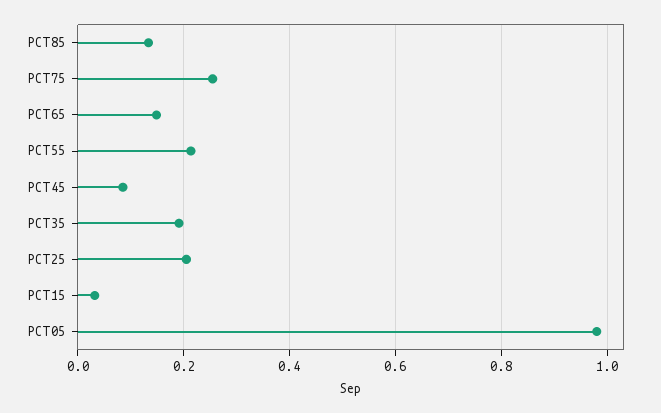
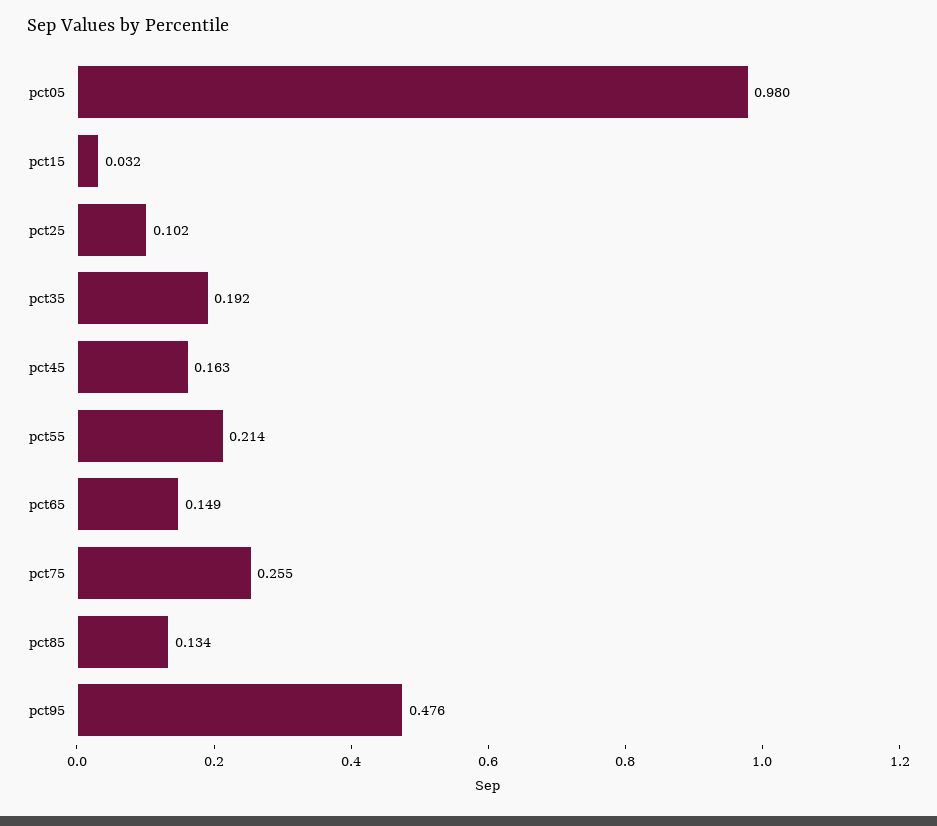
PCT45: 0.08 -> 0.163
PCT25: 0.2 -> 0.102
pct95: none -> 0.476

